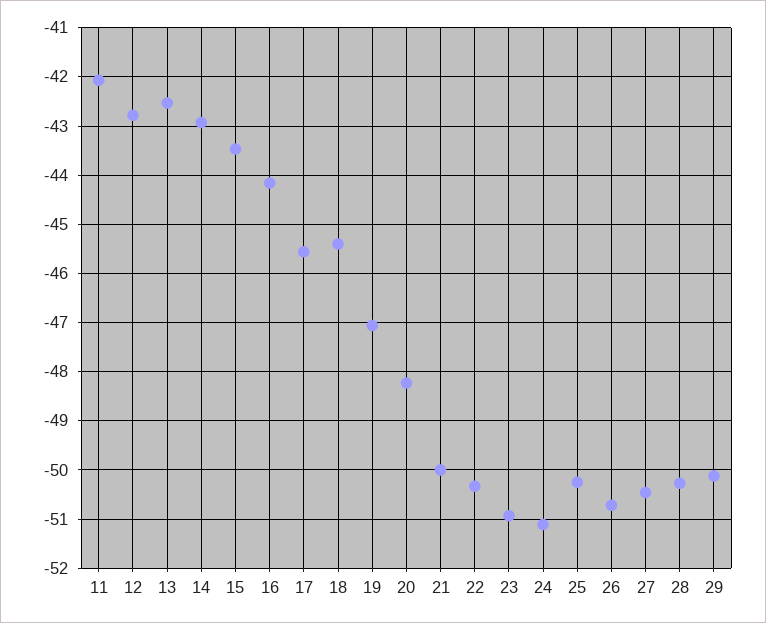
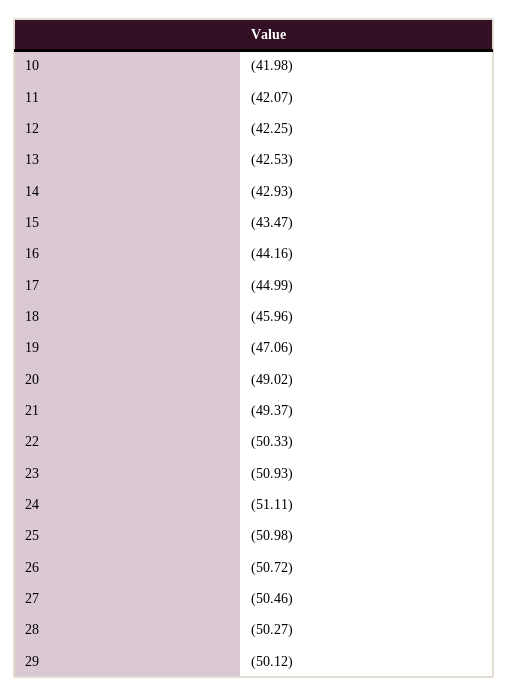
12: -42.8 -> -42.25
17: -45.6 -> -44.99
18: -45.4 -> -45.96
20: -48.2 -> -49.02
21: -50 -> -49.37
25: -50.2 -> -50.98
10: none -> -41.98

